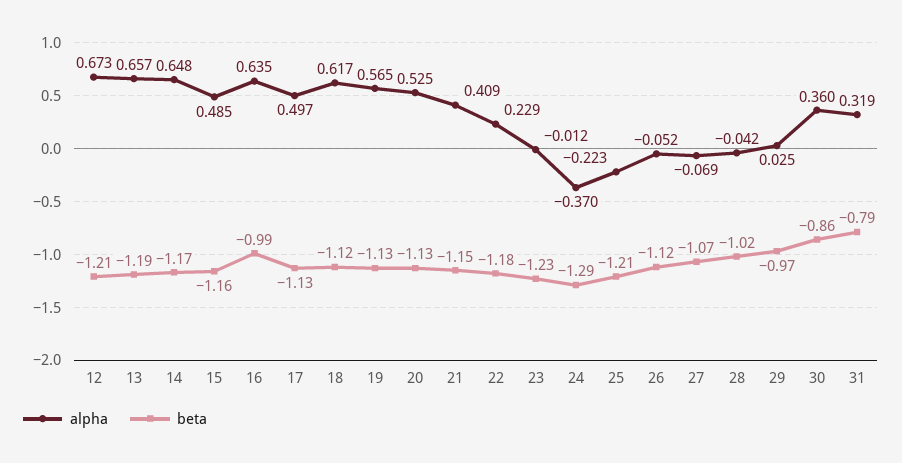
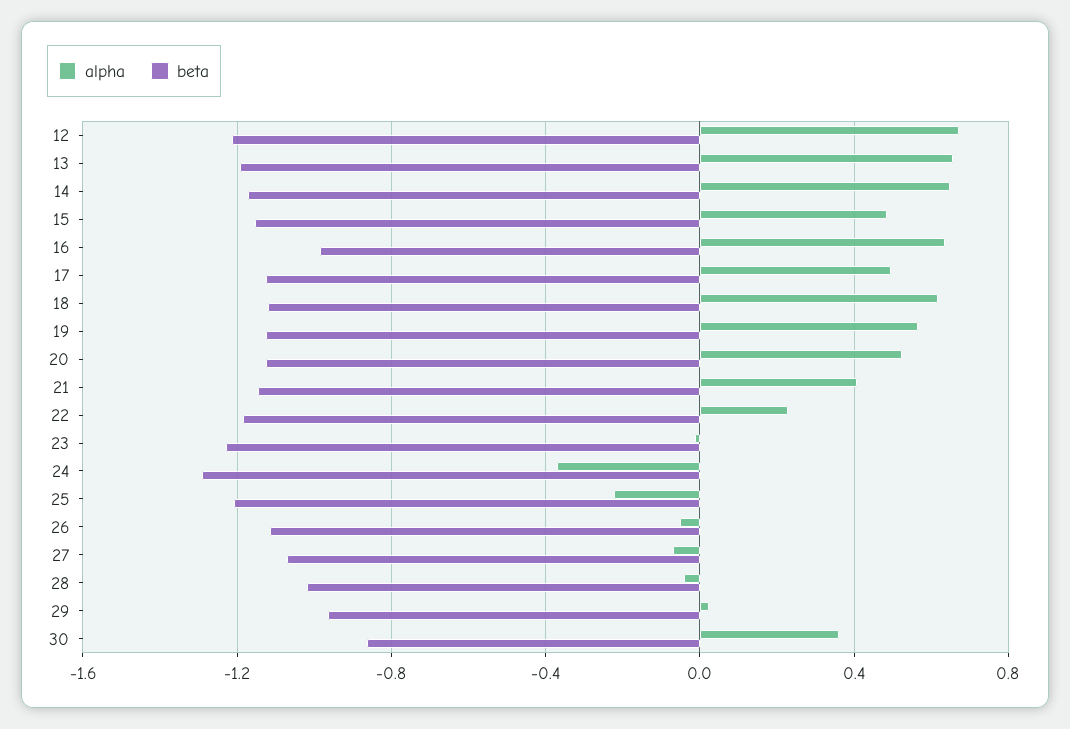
alpha, 31: 0.319 -> none
beta, 31: -0.79 -> none

